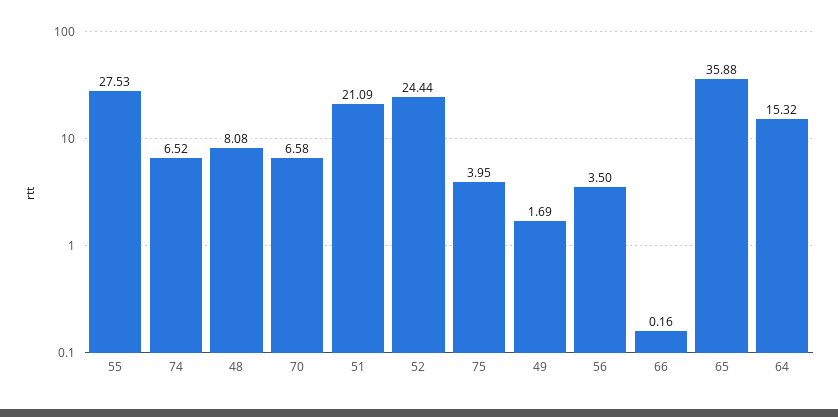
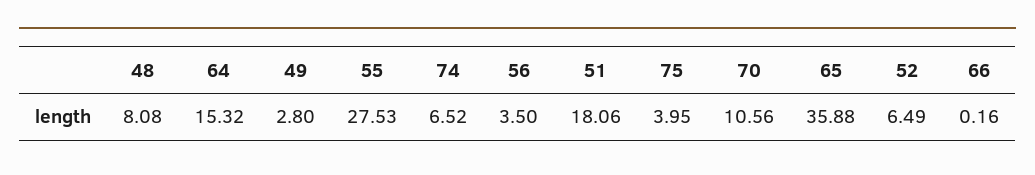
70: 6.58 -> 10.56
51: 21.09 -> 18.06
52: 24.44 -> 6.49
49: 1.69 -> 2.8

